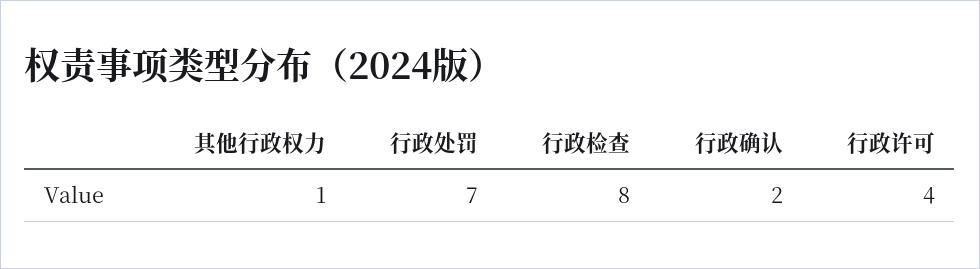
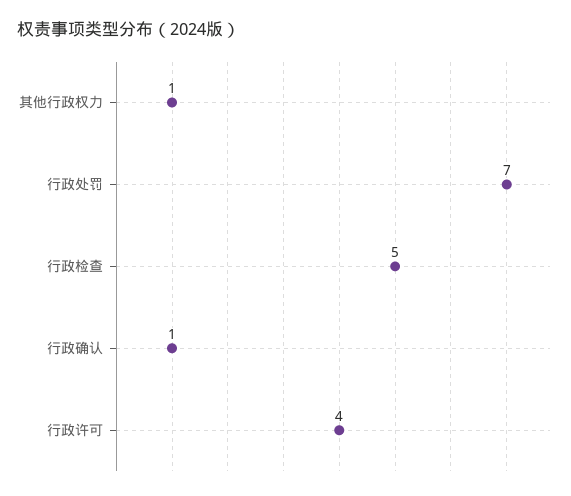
行政检查: 8 -> 5
行政确认: 2 -> 1

